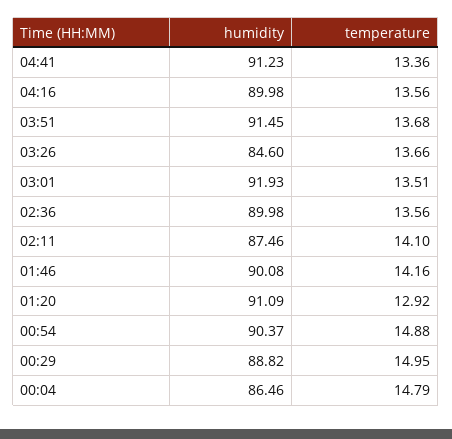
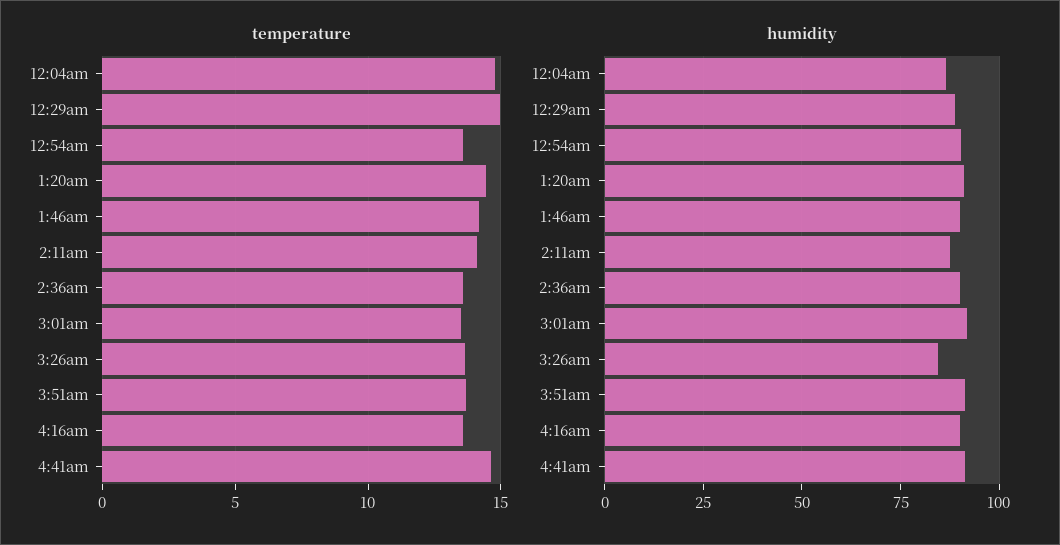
temperature, 04:41: 13.36 -> 14.5
temperature, 01:20: 12.92 -> 14.5
temperature, 00:54: 14.88 -> 13.5

